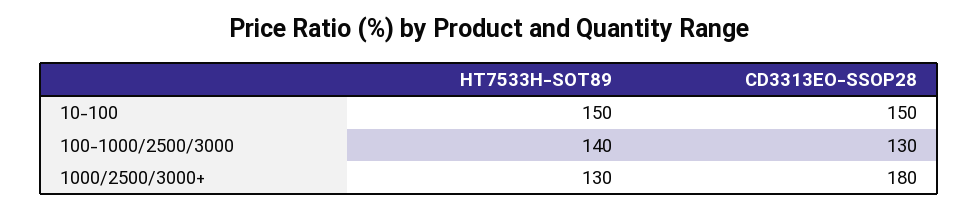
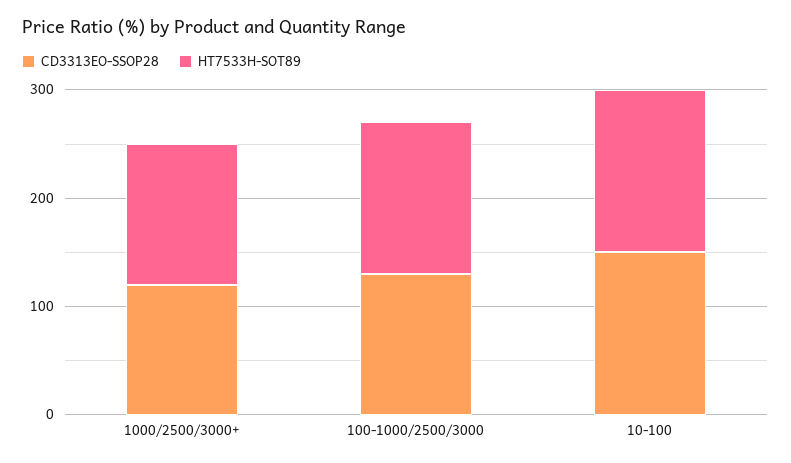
CD3313EO-SSOP28, 1000/2500/3000+: 180 -> 120

